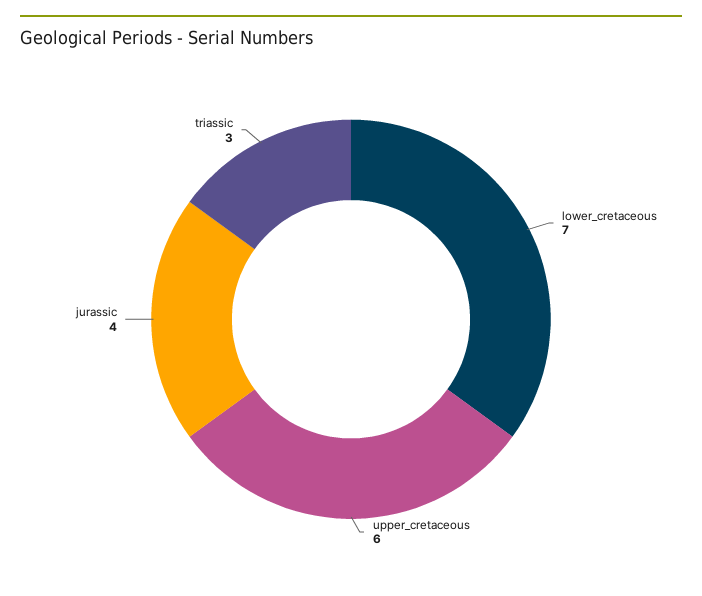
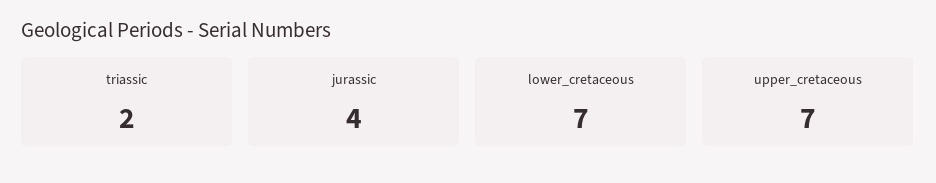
upper_cretaceous: 6 -> 7
triassic: 3 -> 2

